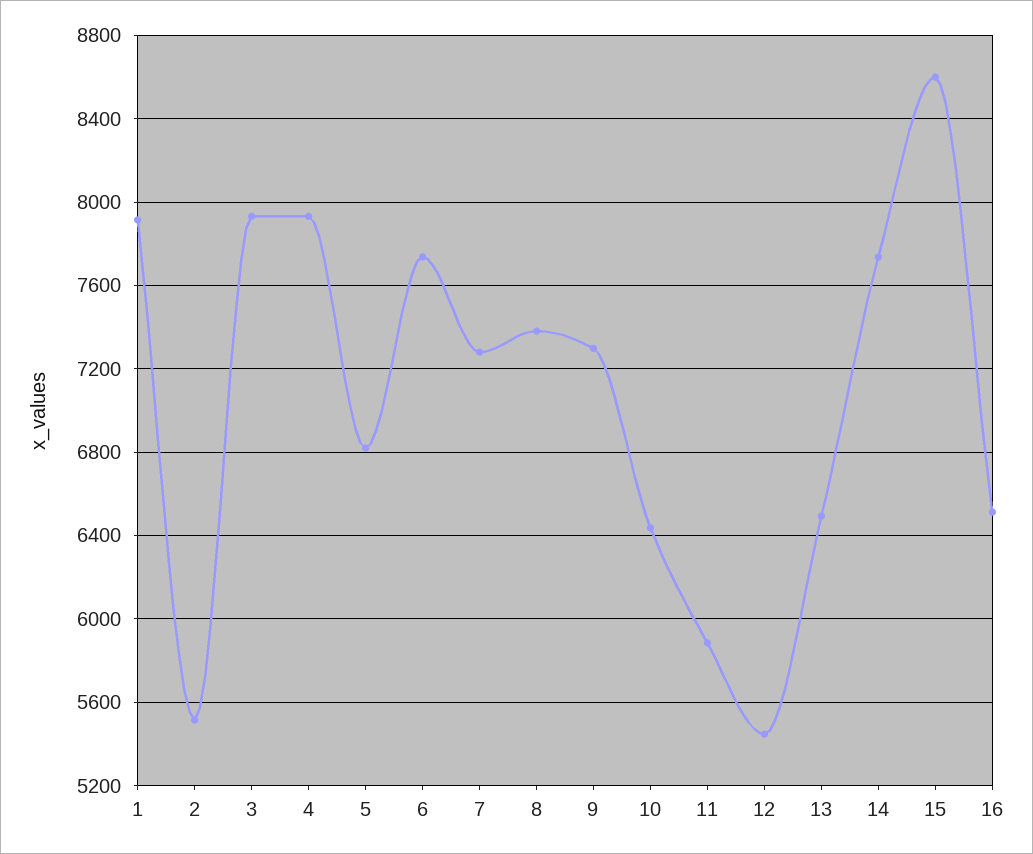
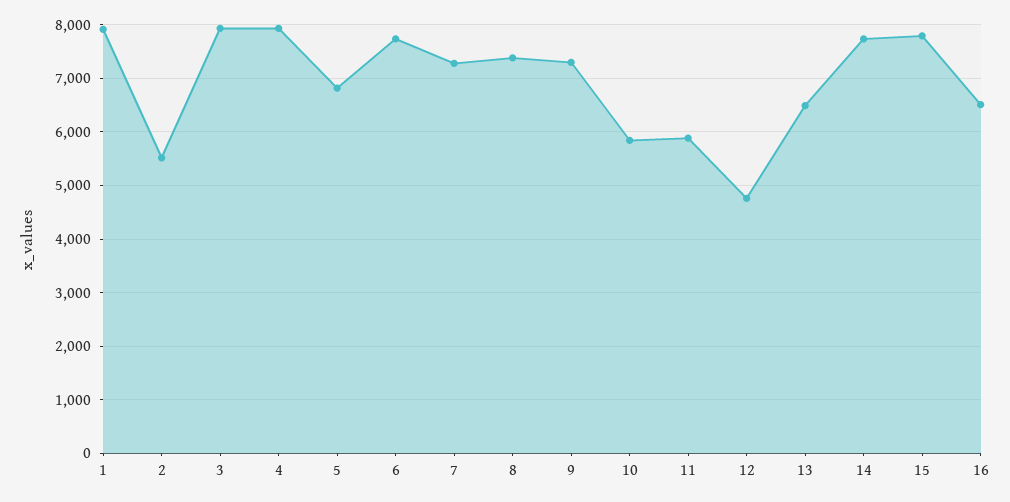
10: 6450 -> 5800
12: 5450 -> 4800
15: 8600 -> 7800

